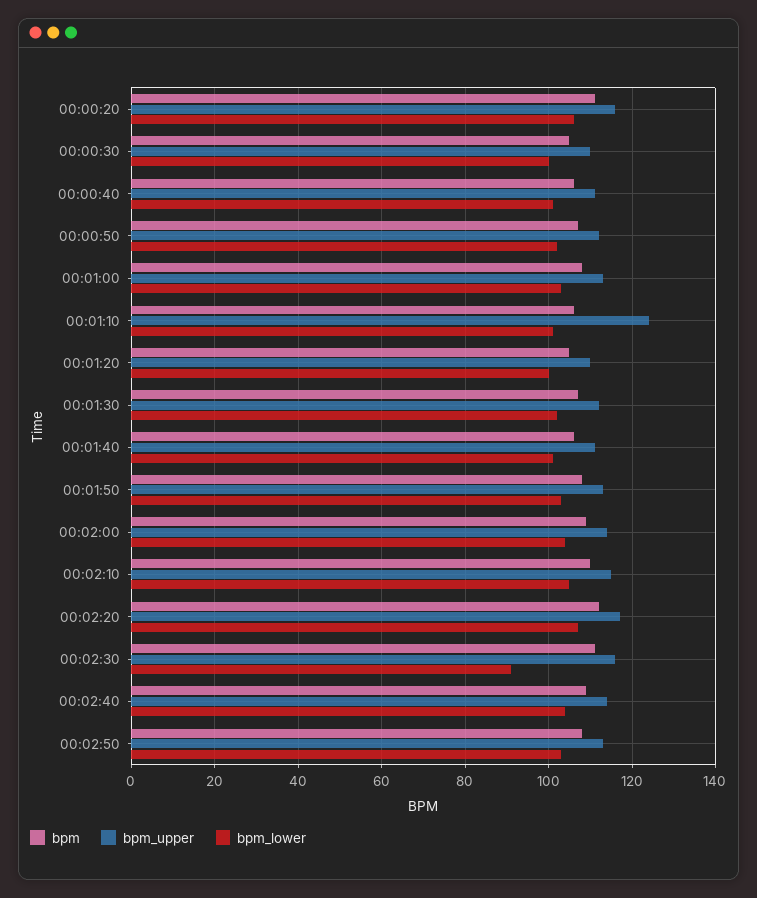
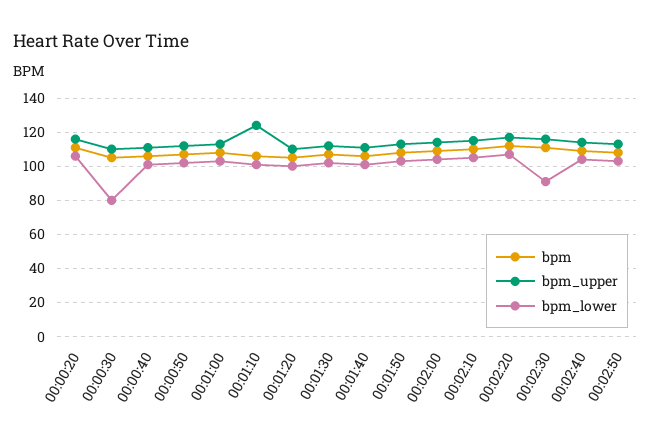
bpm_lower, 00:00:30: 100 -> 80

